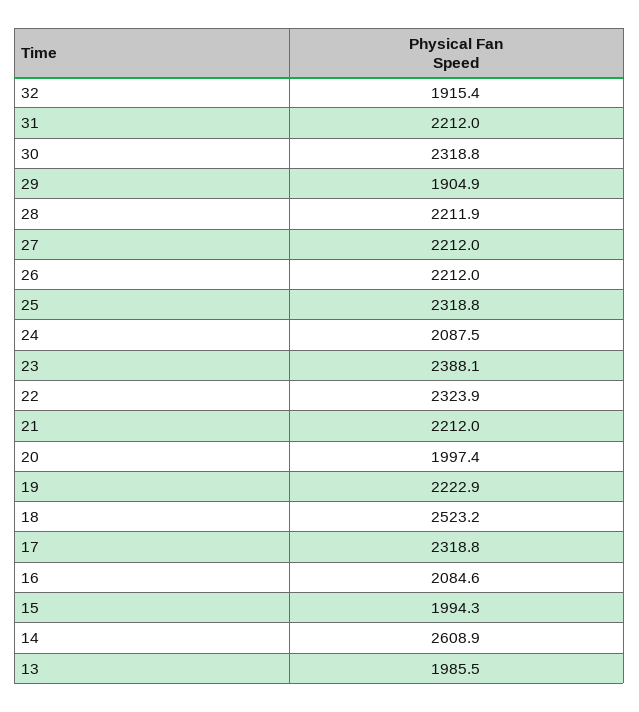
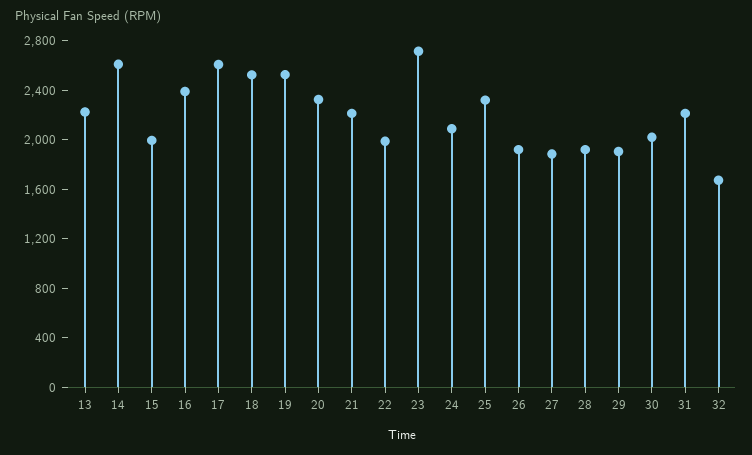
32: 1915.4 -> 1700
30: 2318.8 -> 2000
28: 2211.9 -> 1900
27: 2212 -> 1900
26: 2212 -> 1900
23: 2388.1 -> 2700
22: 2323.9 -> 2000
20: 1997.4 -> 2300
19: 2222.9 -> 2500
17: 2318.8 -> 2600
16: 2084.6 -> 2400
13: 1985.5 -> 2200

